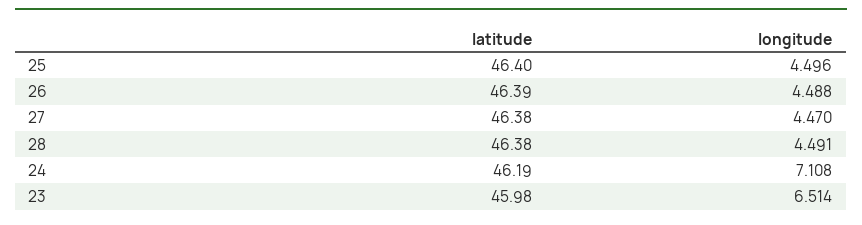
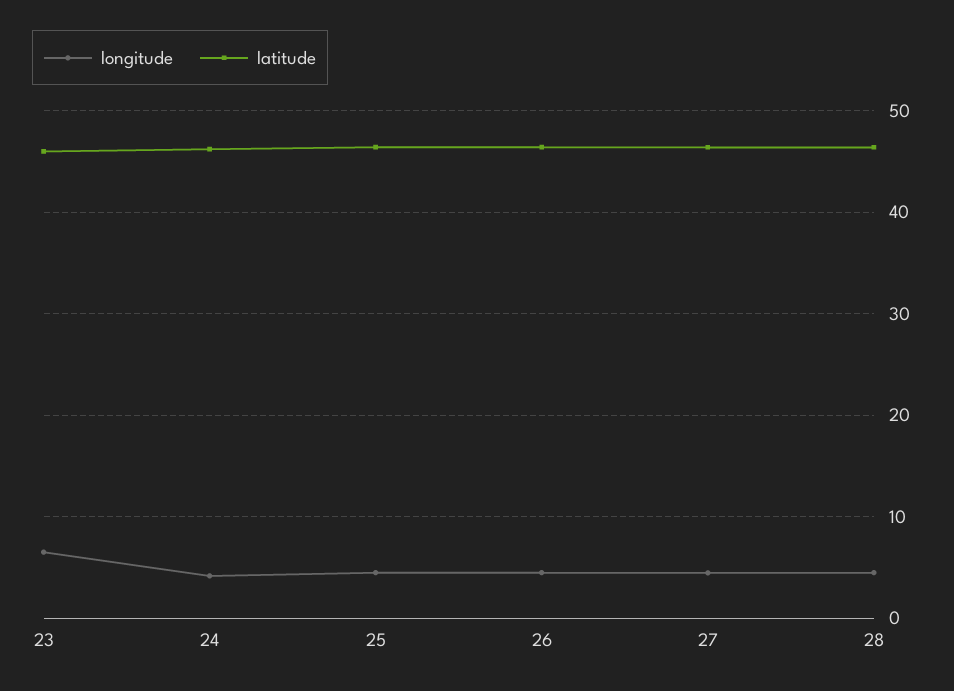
longitude, 24: 7.108 -> 4

